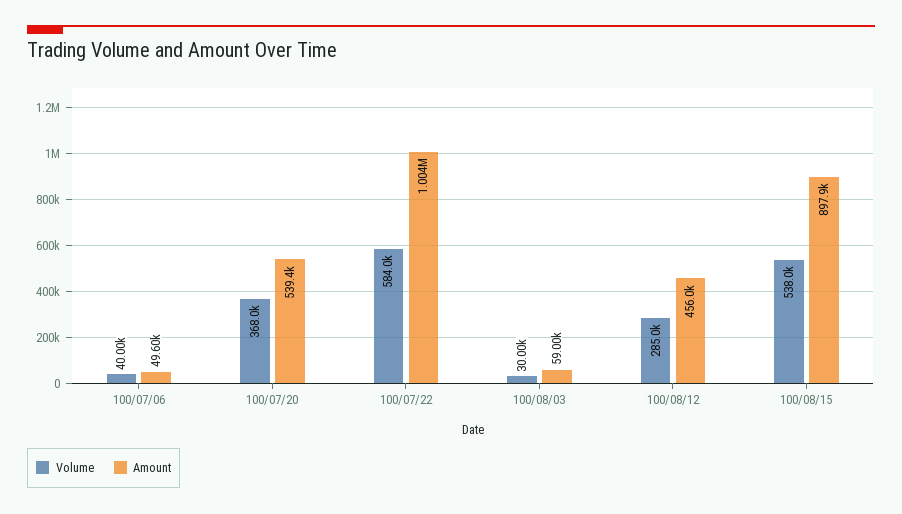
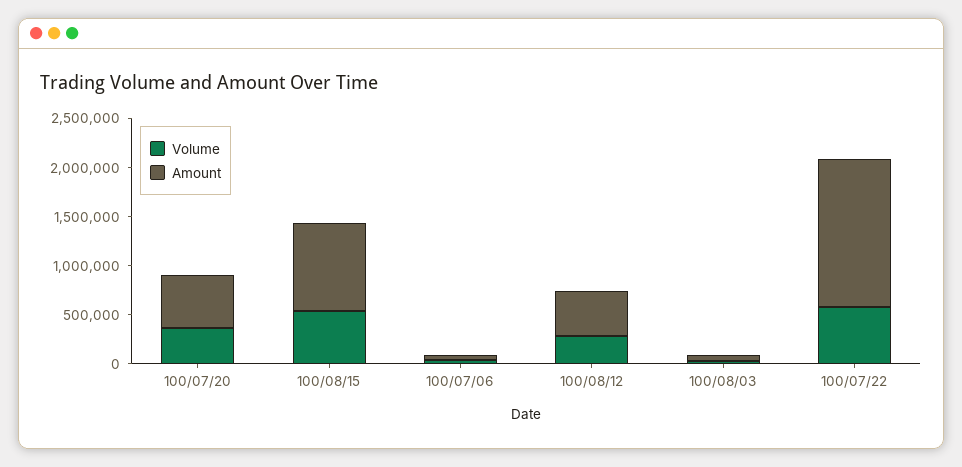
Amount, 100/07/22: 1004000 -> 1500000

